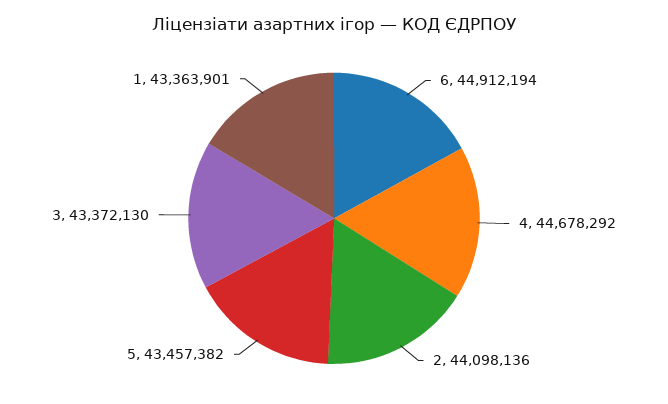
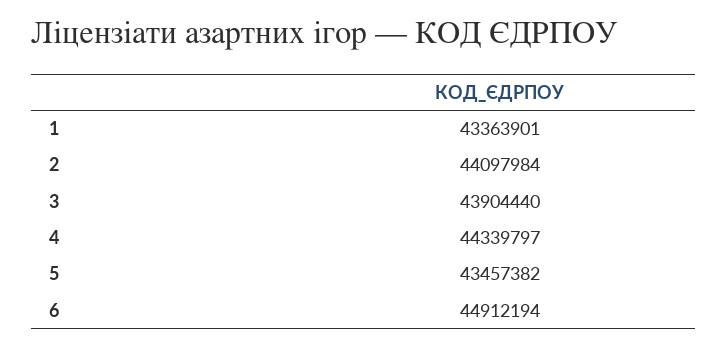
4: 44678292 -> 44339797
2: 44098136 -> 44097984
3: 43372130 -> 43904440

